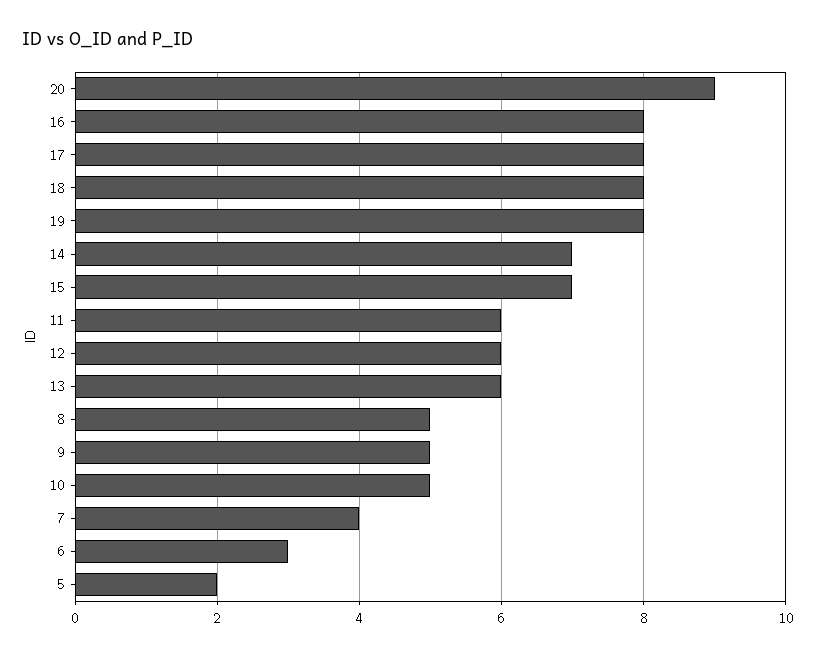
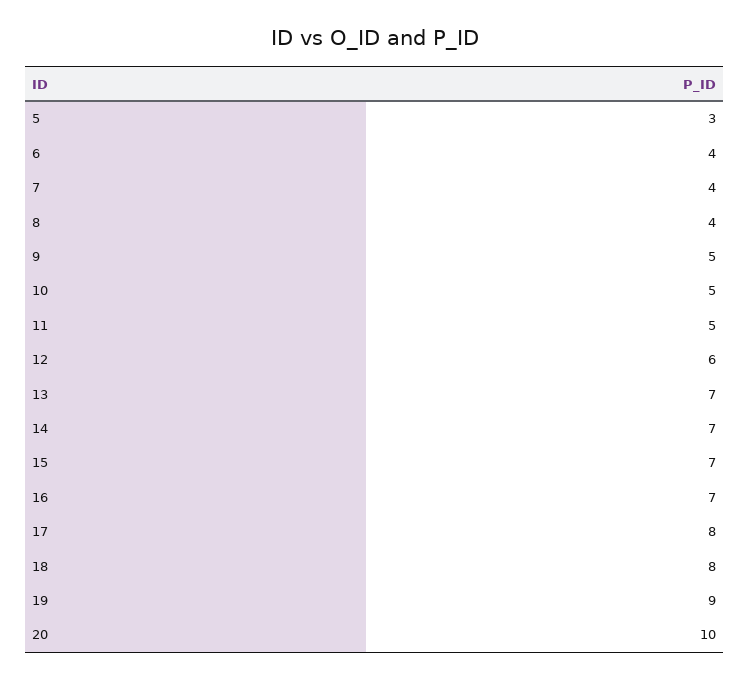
20: 9 -> 10
16: 8 -> 7
19: 8 -> 9
11: 6 -> 5
13: 6 -> 7
8: 5 -> 4
6: 3 -> 4
5: 2 -> 3

